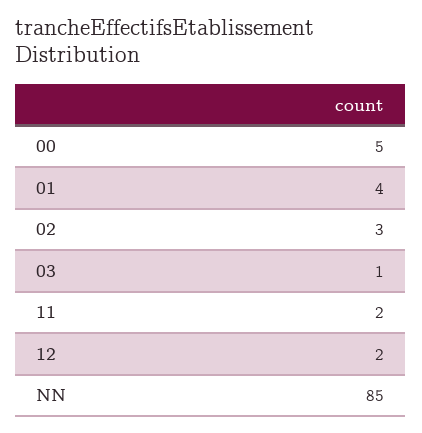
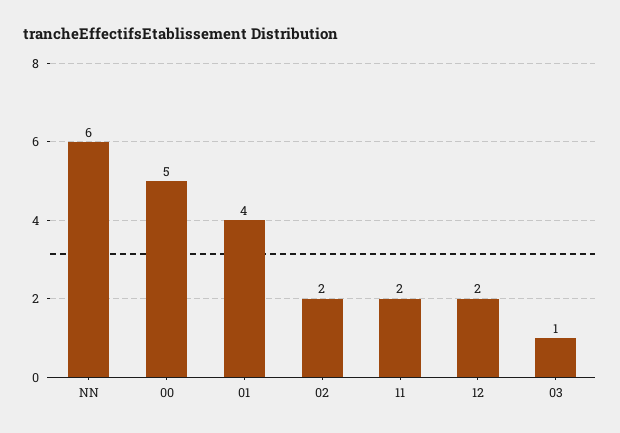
02: 3 -> 2
NN: 85 -> 6

